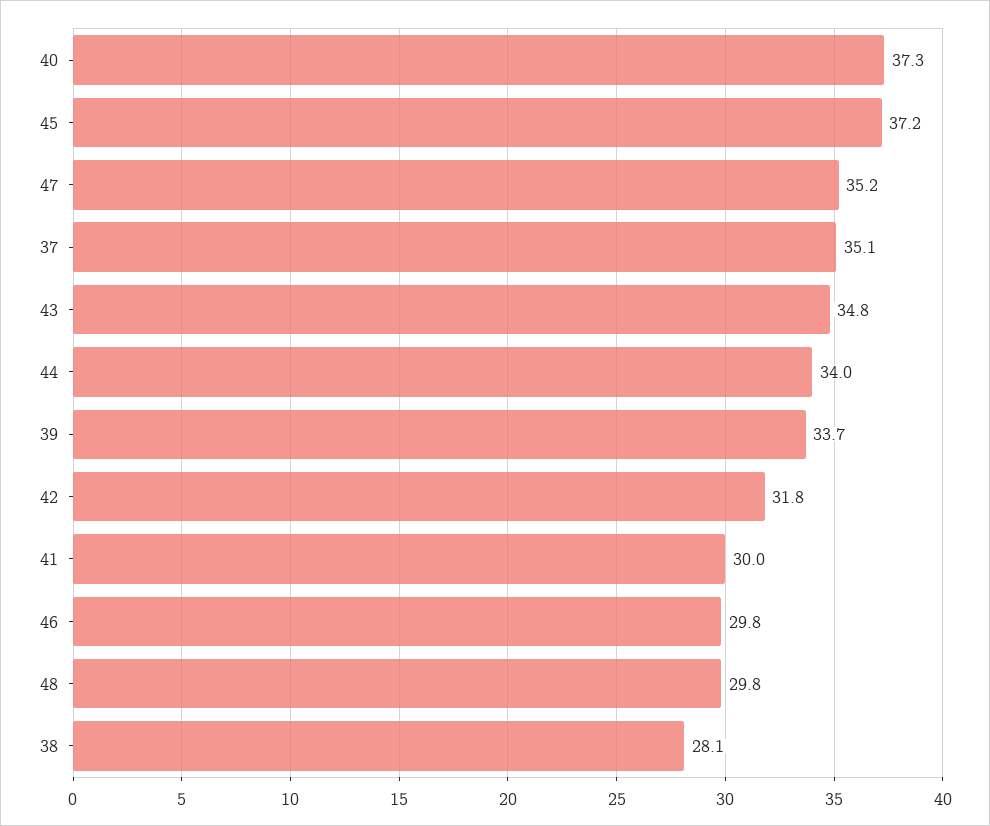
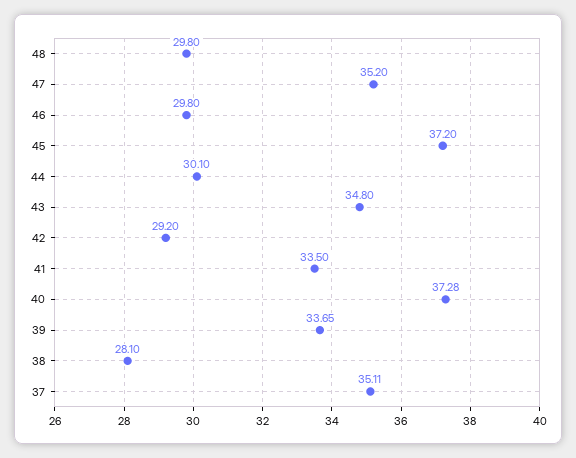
44: 34 -> 30.1
42: 31.8 -> 29.2
41: 30 -> 33.5

